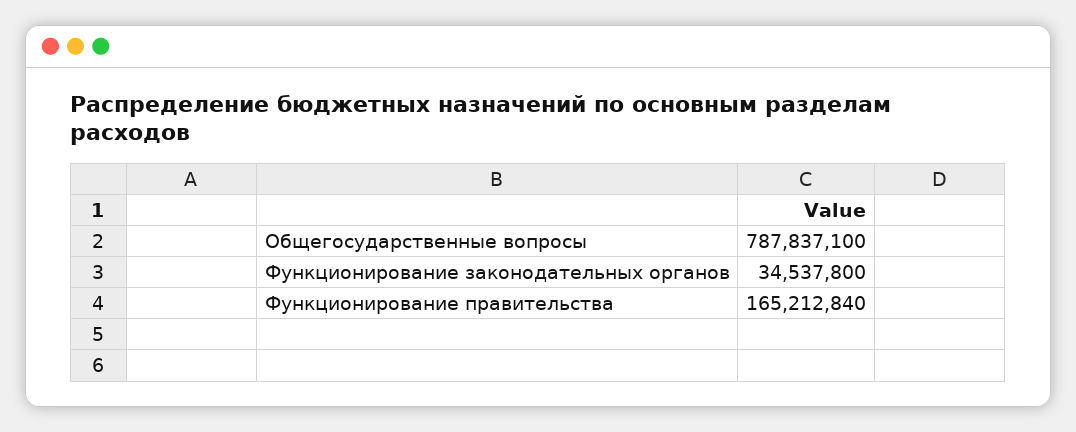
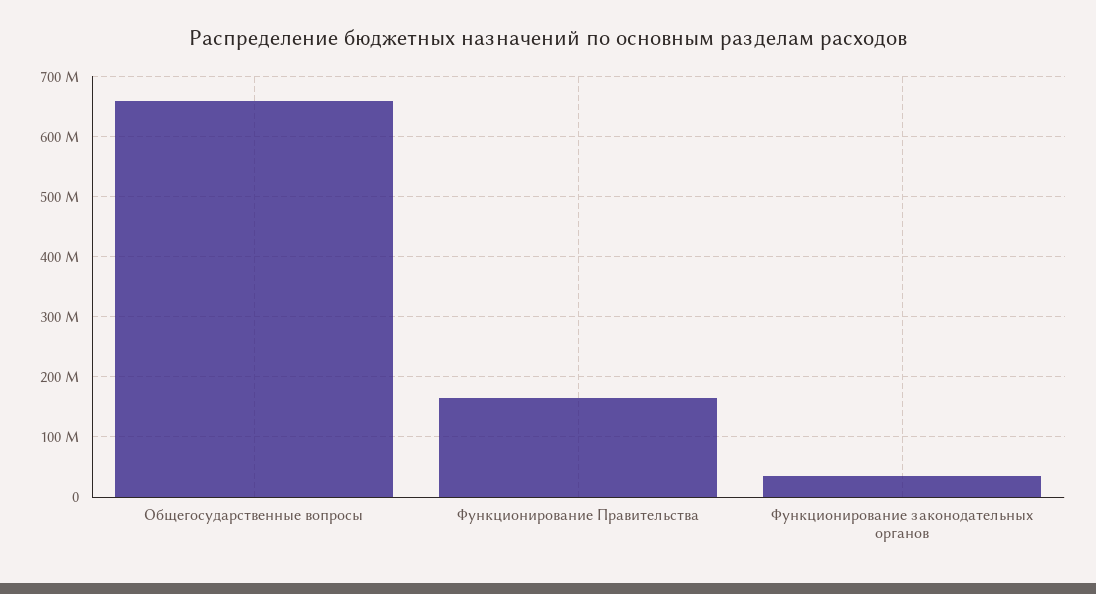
Общегосударственные вопросы: 787837100 -> 660000000

